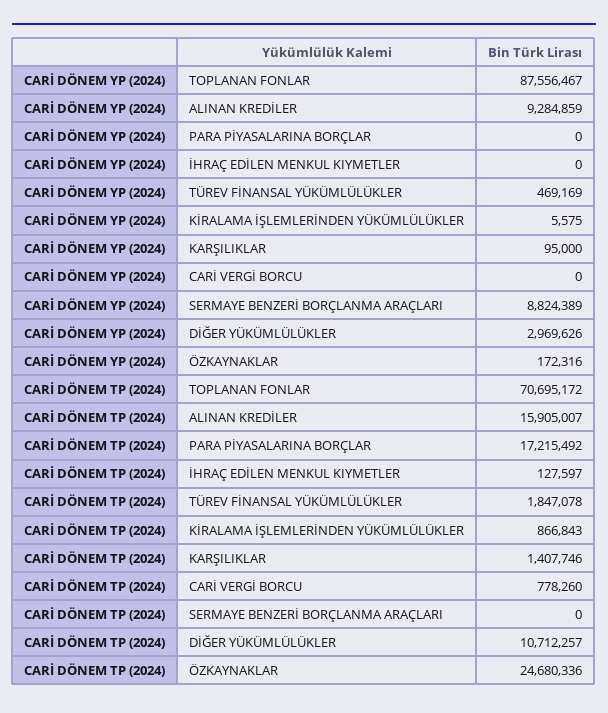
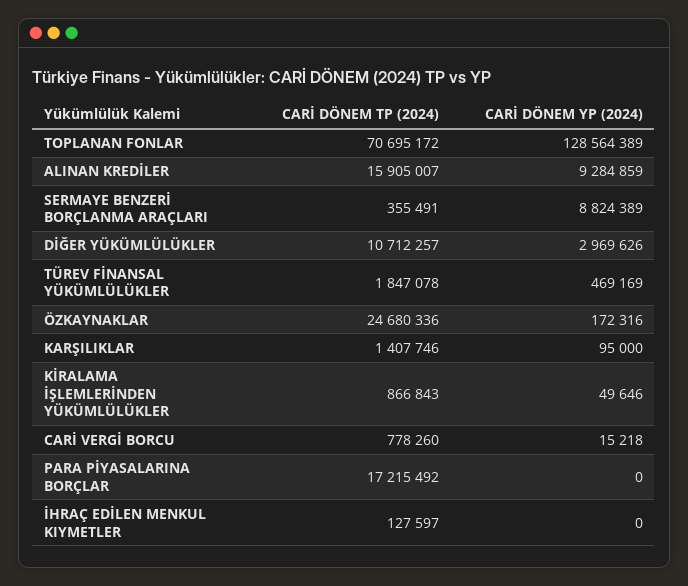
CARİ DÖNEM YP (2024), TOPLANAN FONLAR: 87556467 -> 128564389
CARİ DÖNEM YP (2024), KİRALAMA İŞLEMLERİNDEN YÜKÜMLÜLÜKLER: 5575 -> 49646
CARİ DÖNEM YP (2024), CARİ VERGİ BORCU: 0 -> 15218
CARİ DÖNEM TP (2024), SERMAYE BENZERİ BORÇLANMA ARAÇLARI: 0 -> 355491

